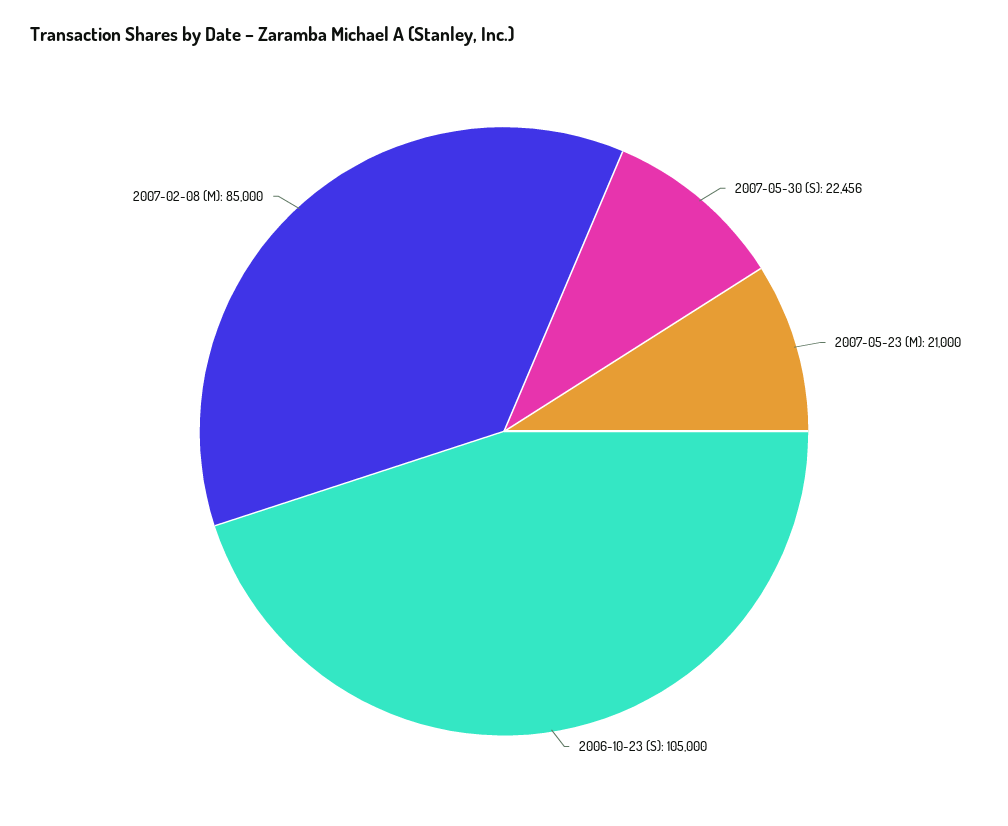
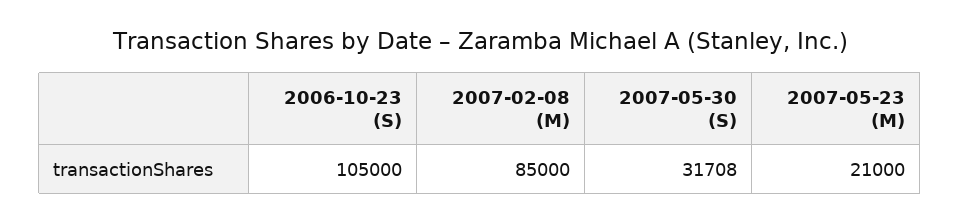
2007-05-30 (S): 22456 -> 31708

